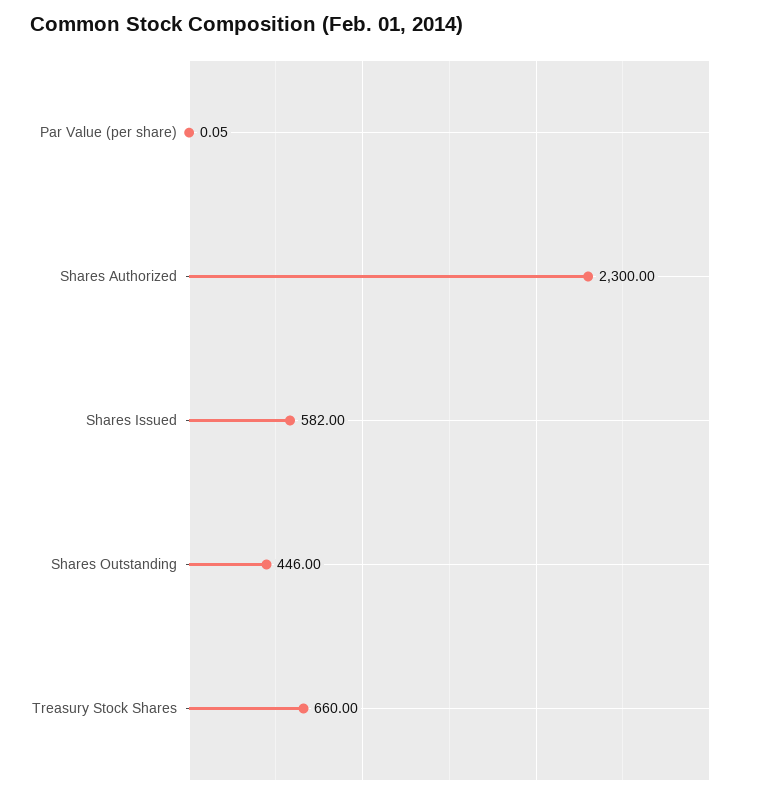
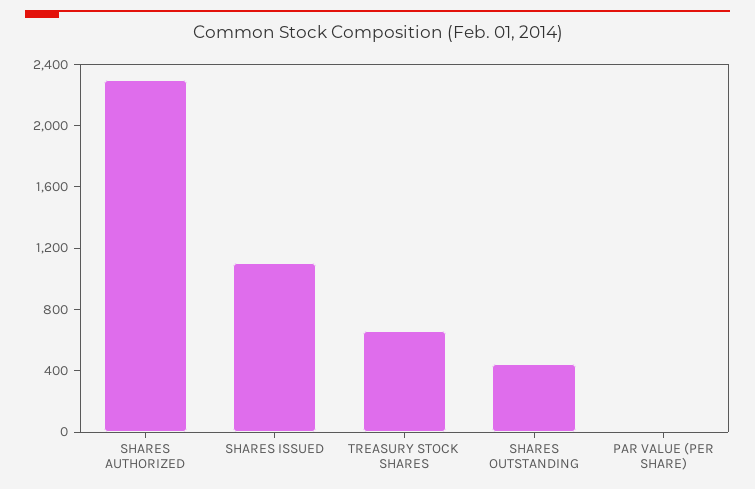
Shares Issued: 582 -> 1100

